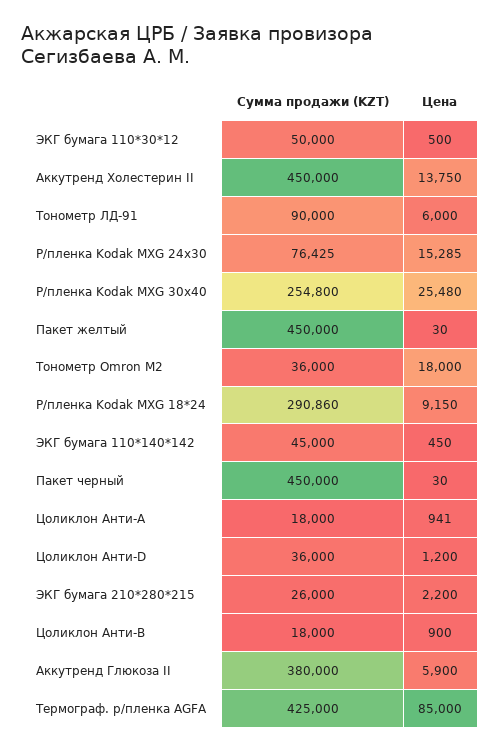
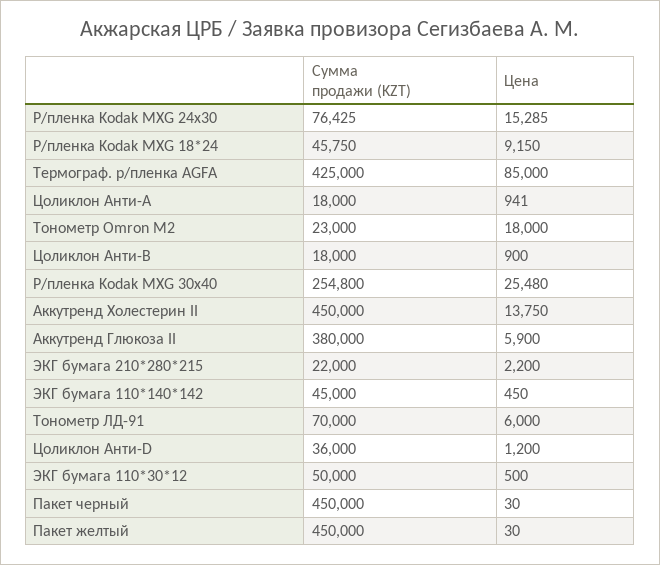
Сумма продажи (KZT), Тонометр ЛД-91: 90000 -> 70000
Сумма продажи (KZT), Тонометр Omron M2: 36000 -> 23000
Сумма продажи (KZT), Р/пленка Kodak MXG 18*24: 290860 -> 45750
Сумма продажи (KZT), ЭКГ бумага 210*280*215: 26000 -> 22000

